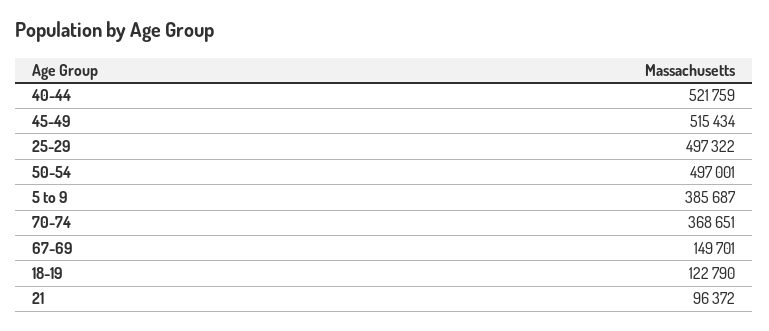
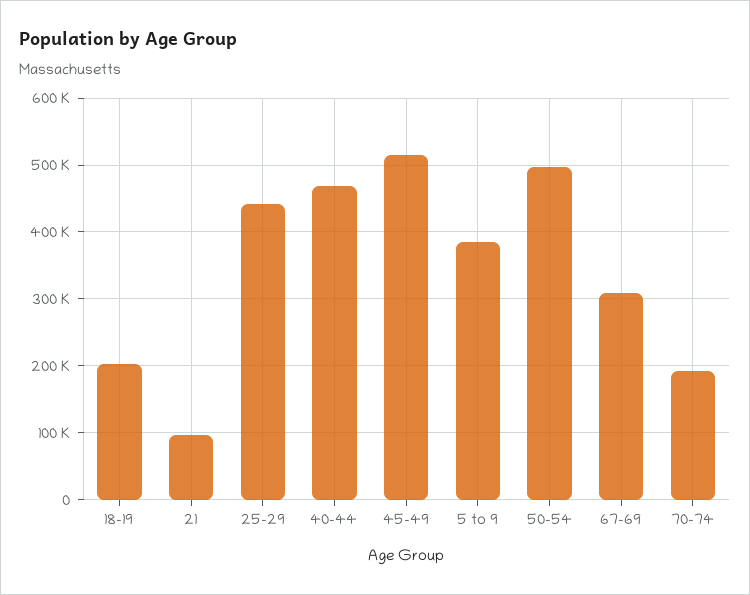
40-44: 521759 -> 470000
25-29: 497322 -> 440000
70-74: 368651 -> 190000
67-69: 149701 -> 310000
18-19: 122790 -> 200000

